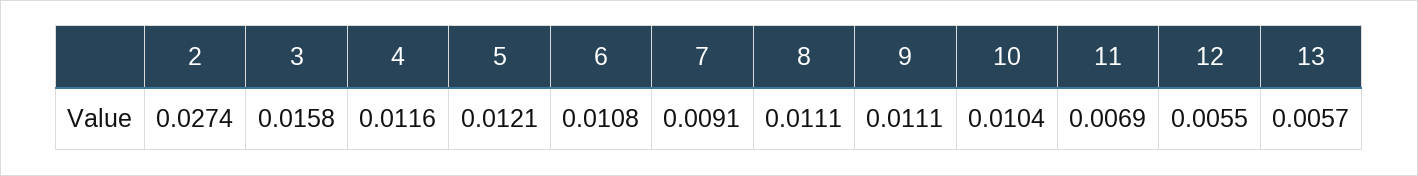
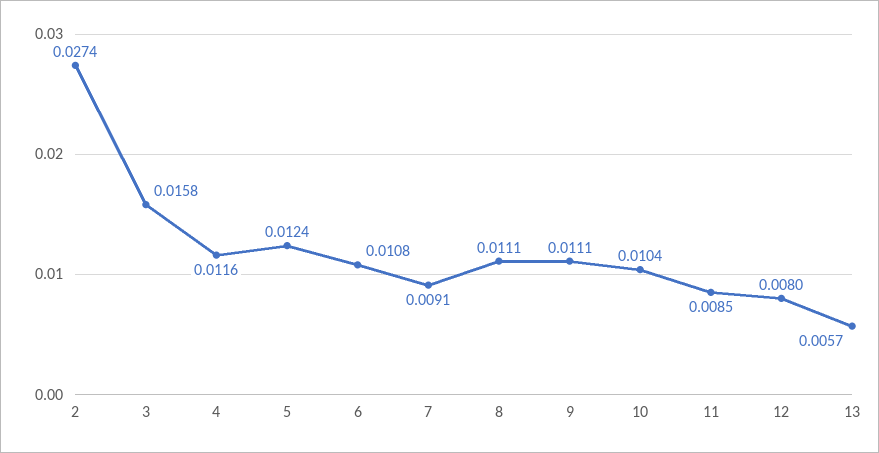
5: 0.0121 -> 0.0124
11: 0.0069 -> 0.0085
12: 0.0055 -> 0.008

